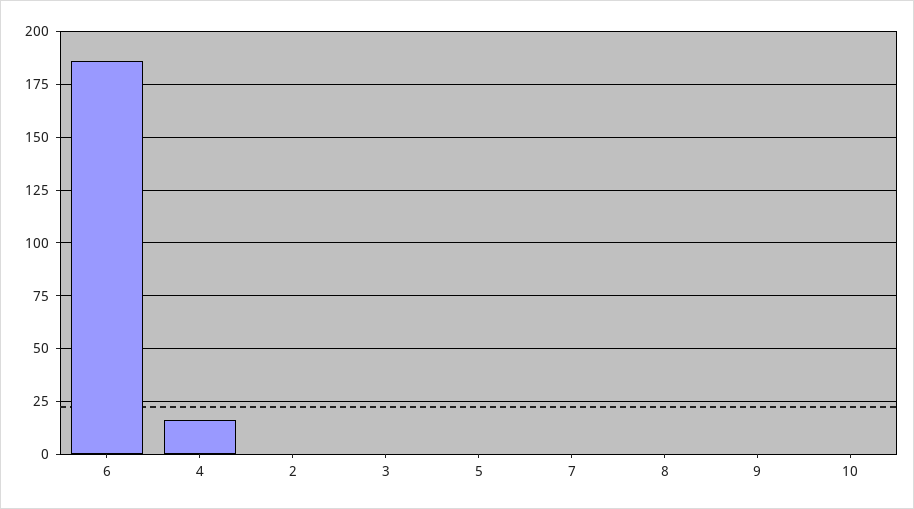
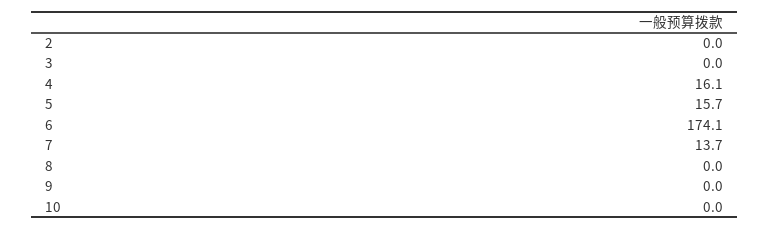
6: 185 -> 174.1
5: 0 -> 15.7
7: 0 -> 13.7

